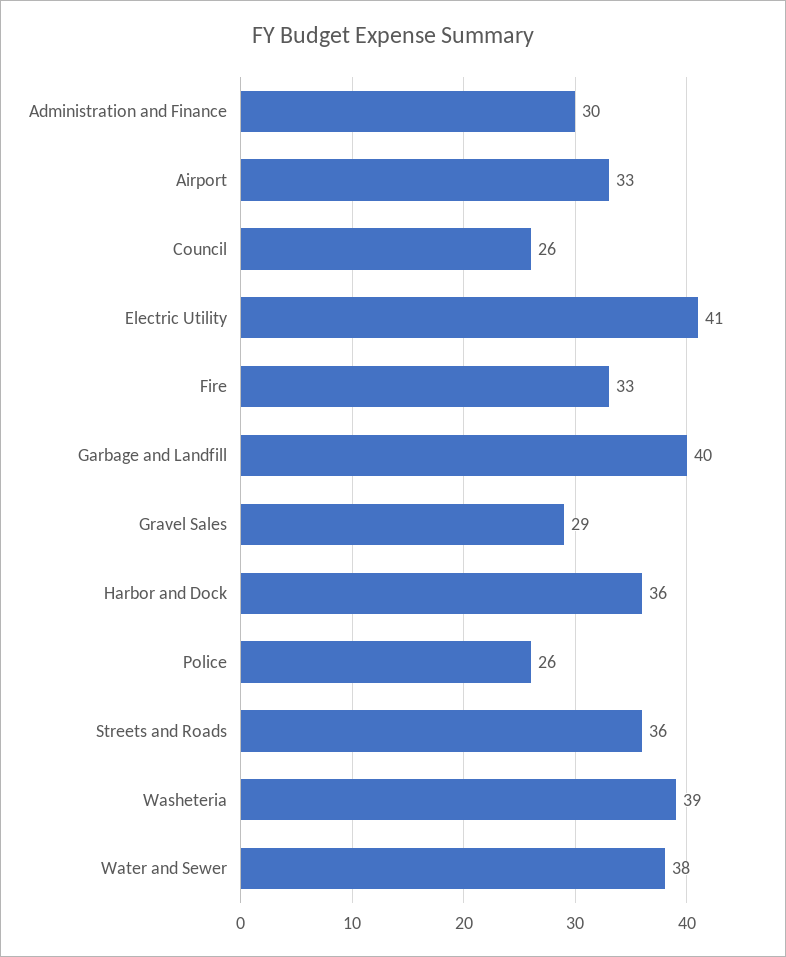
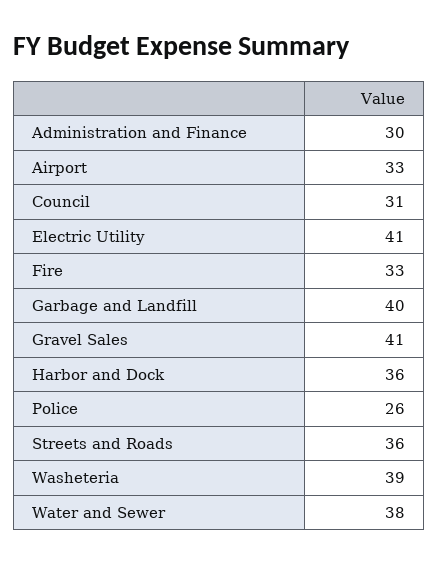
Council: 26 -> 31
Gravel Sales: 29 -> 41

